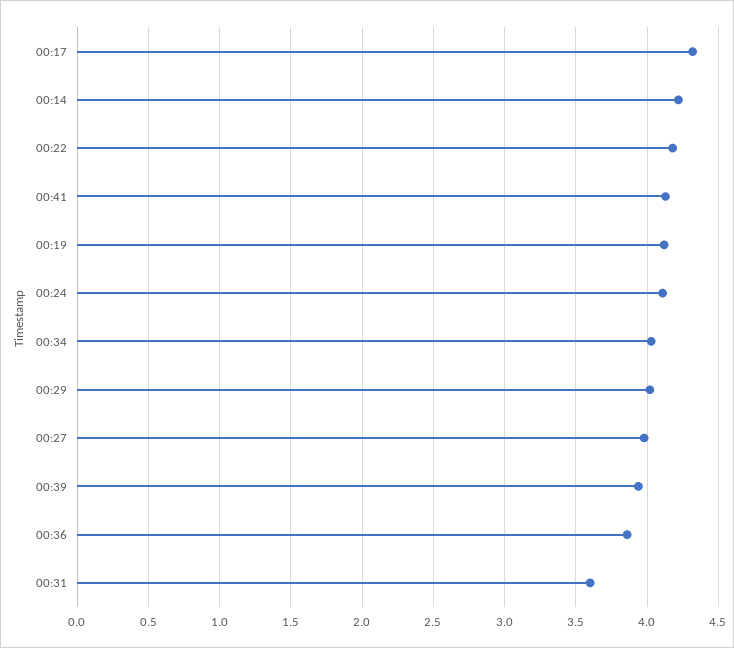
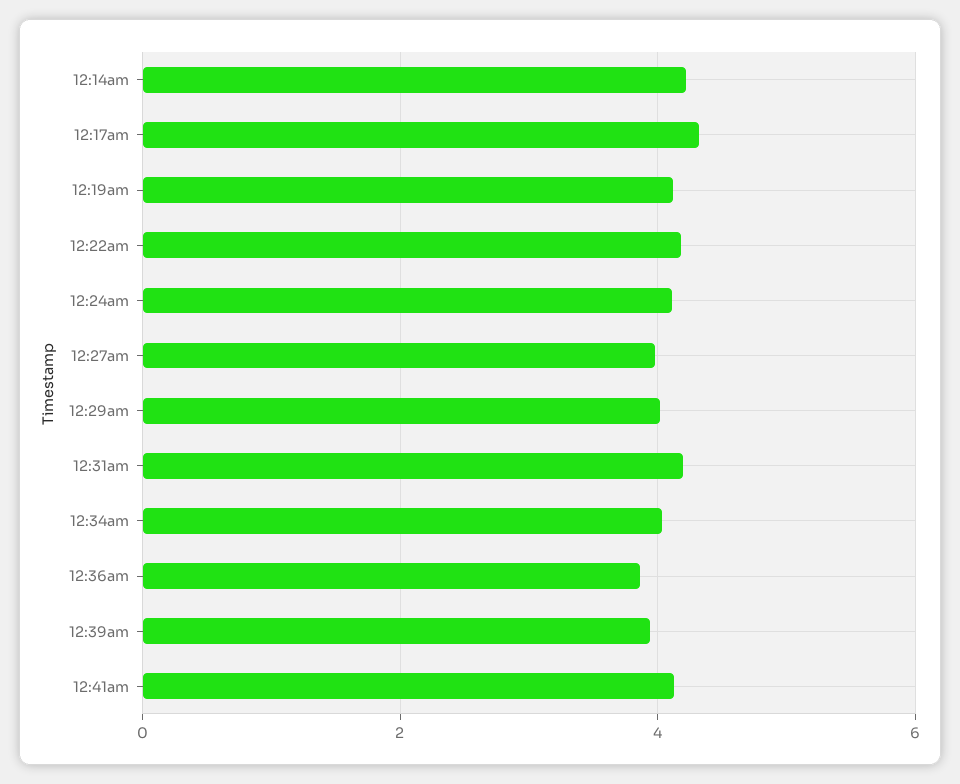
00:31: 3.6 -> 4.2

